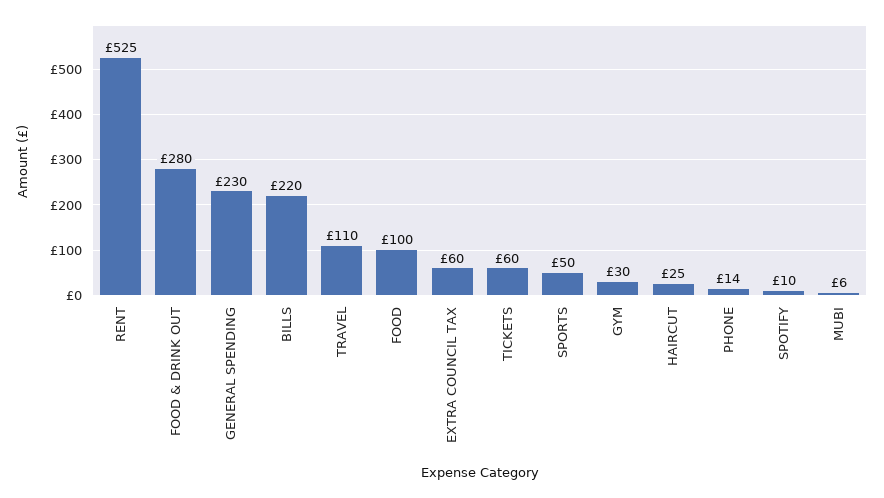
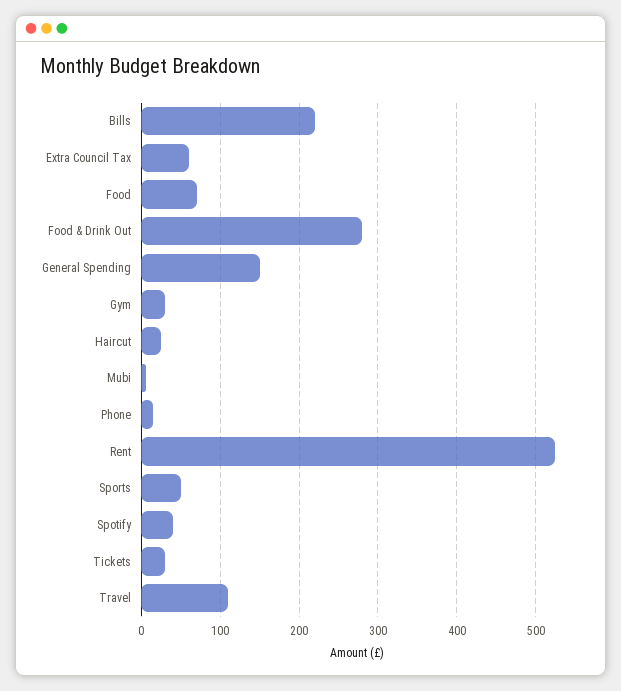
GENERAL SPENDING: 230 -> 150
FOOD: 100 -> 70
TICKETS: 60 -> 30
SPOTIFY: 10 -> 40

